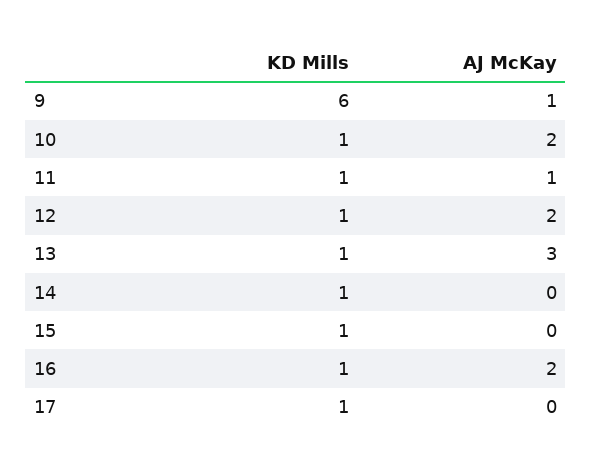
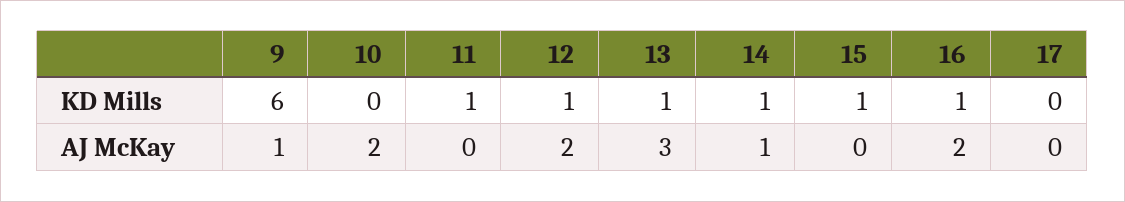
KD Mills, 10: 1 -> 0
AJ McKay, 11: 1 -> 0
AJ McKay, 14: 0 -> 1
KD Mills, 17: 1 -> 0

